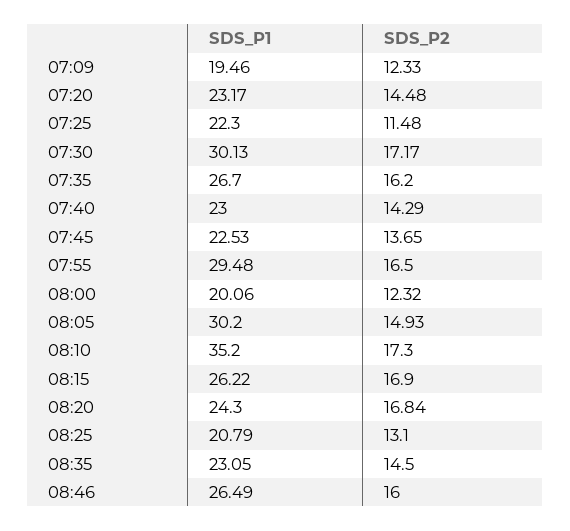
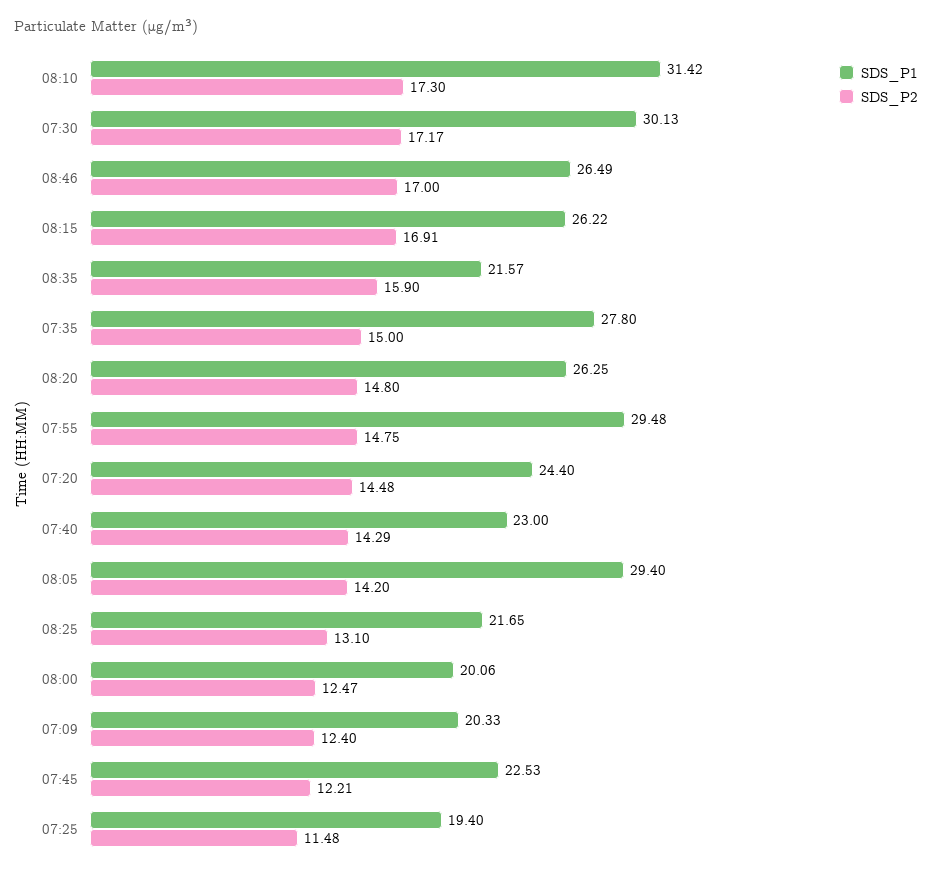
SDS_P1, 07:09: 19.46 -> 20.33
SDS_P2, 07:09: 12.33 -> 12.4
SDS_P1, 07:20: 23.17 -> 24.4
SDS_P1, 07:25: 22.3 -> 19.4
SDS_P1, 07:35: 26.7 -> 27.8
SDS_P2, 07:35: 16.2 -> 15
SDS_P2, 07:45: 13.65 -> 12.21
SDS_P2, 07:55: 16.5 -> 14.75
SDS_P2, 08:00: 12.32 -> 12.47
SDS_P1, 08:05: 30.2 -> 29.4
SDS_P2, 08:05: 14.93 -> 14.2
SDS_P1, 08:10: 35.2 -> 31.42
SDS_P2, 08:15: 16.9 -> 16.91
SDS_P1, 08:20: 24.3 -> 26.25
SDS_P2, 08:20: 16.84 -> 14.8
SDS_P1, 08:25: 20.79 -> 21.65
SDS_P1, 08:35: 23.05 -> 21.57
SDS_P2, 08:35: 14.5 -> 15.9
SDS_P2, 08:46: 16 -> 17

